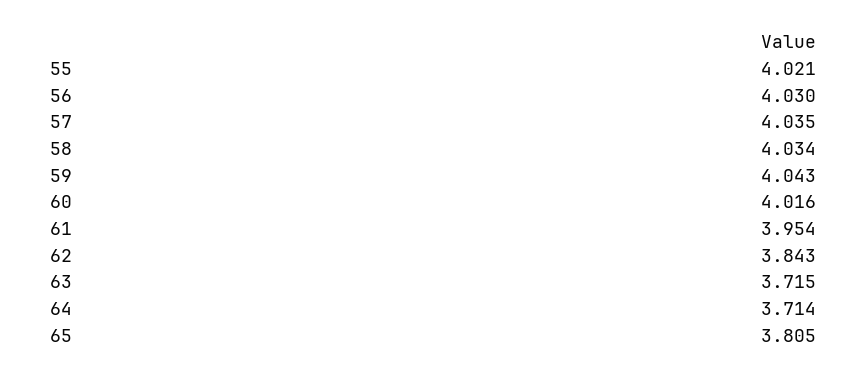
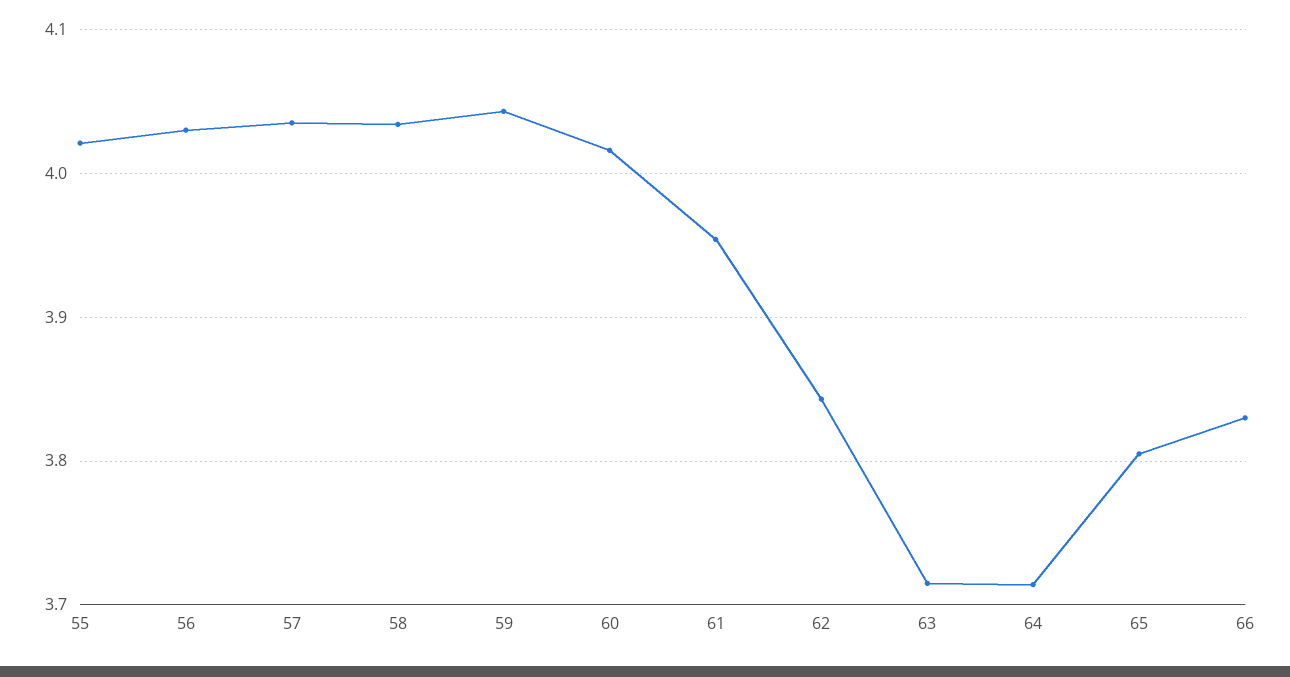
66: none -> 3.83

